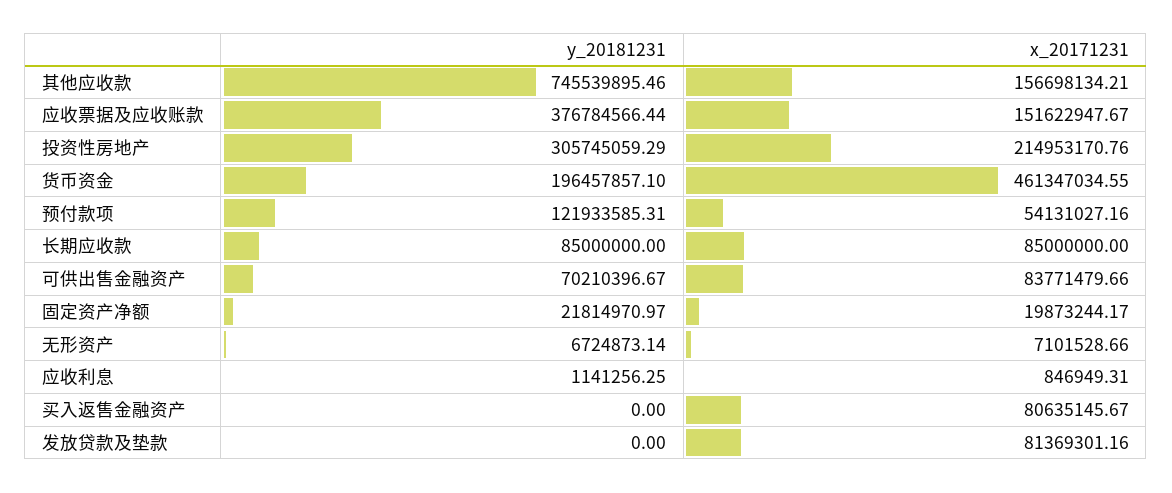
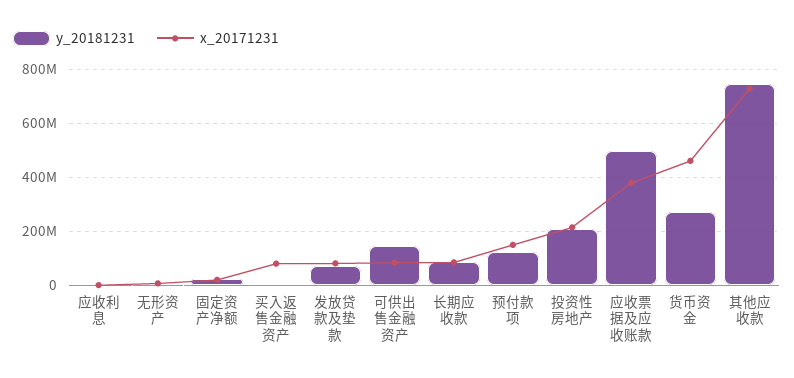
x_20171231, 其他应收款: 156698134.21 -> 725000000
y_20181231, 应收票据及应收账款: 376784566.44 -> 500000000
x_20171231, 应收票据及应收账款: 151622947.67 -> 375000000
y_20181231, 投资性房地产: 305745059.29 -> 200000000
y_20181231, 货币资金: 196457857.1 -> 275000000
x_20171231, 预付款项: 54131027.16 -> 150000000
y_20181231, 可供出售金融资产: 70210396.67 -> 150000000
y_20181231, 发放贷款及垫款: 0 -> 75000000

